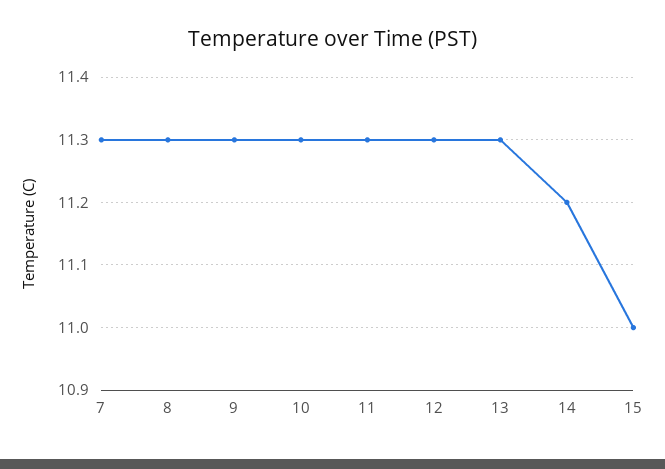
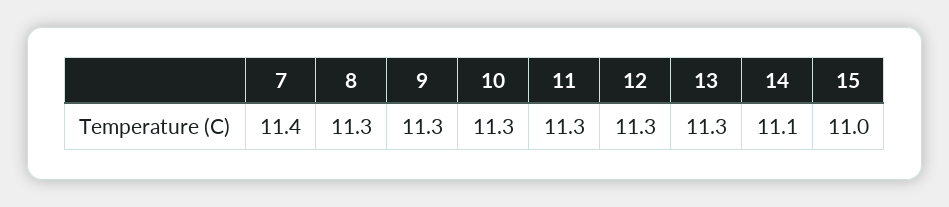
7: 11.3 -> 11.4
14: 11.2 -> 11.1

